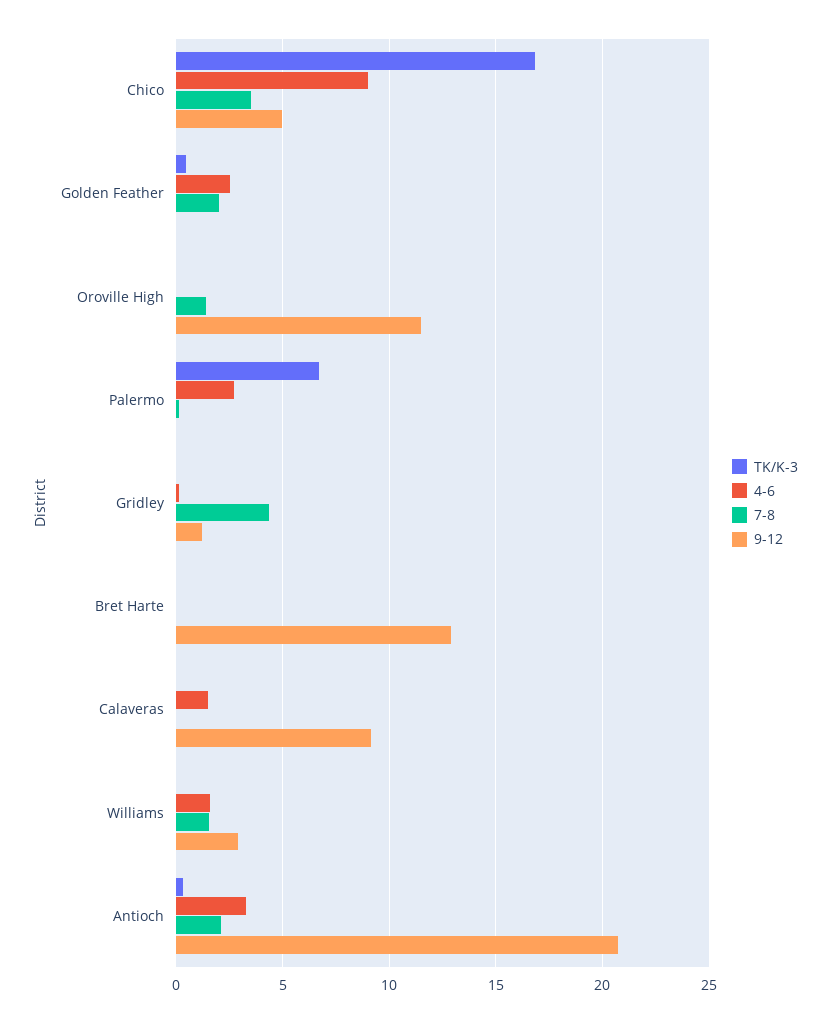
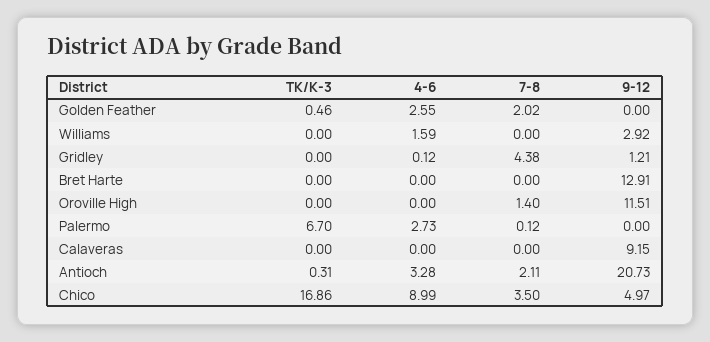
4-6, Calaveras: 1.5 -> 0
7-8, Williams: 1.5 -> 0

